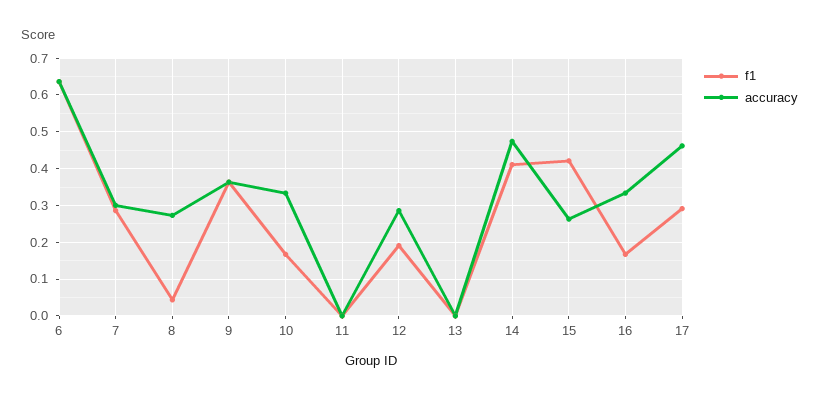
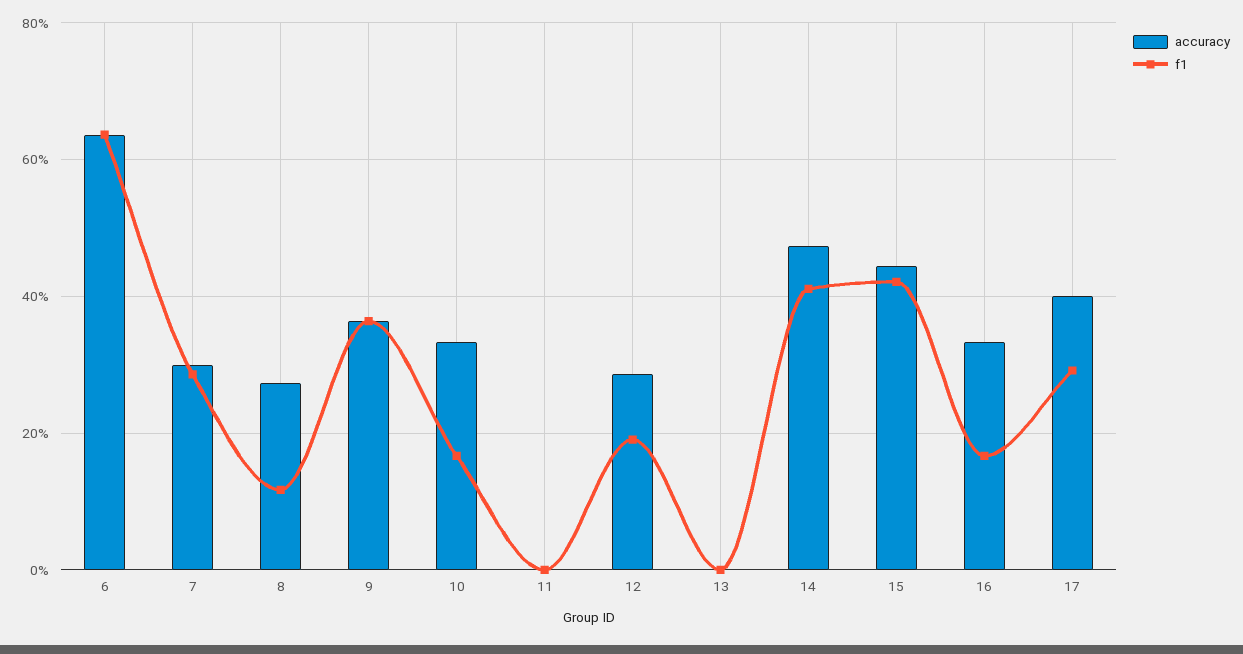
f1, 8: 0.04 -> 0.12
accuracy, 15: 0.26 -> 0.44
accuracy, 17: 0.46 -> 0.4

